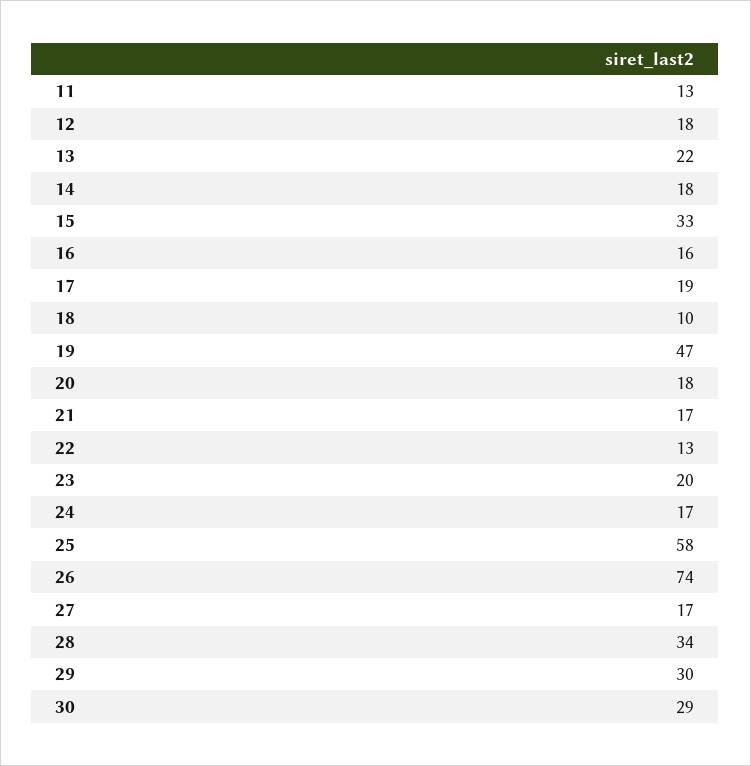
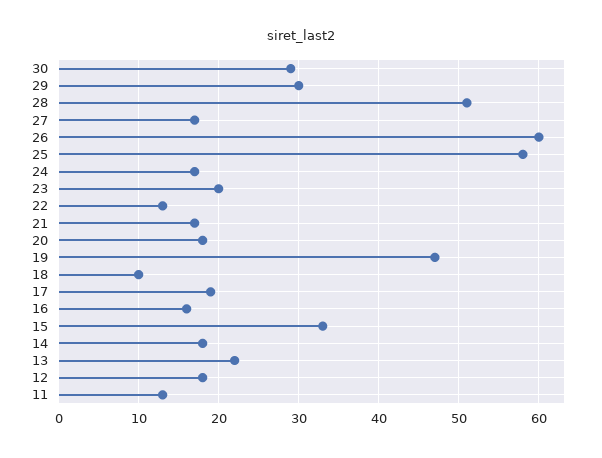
26: 74 -> 60
28: 34 -> 51

